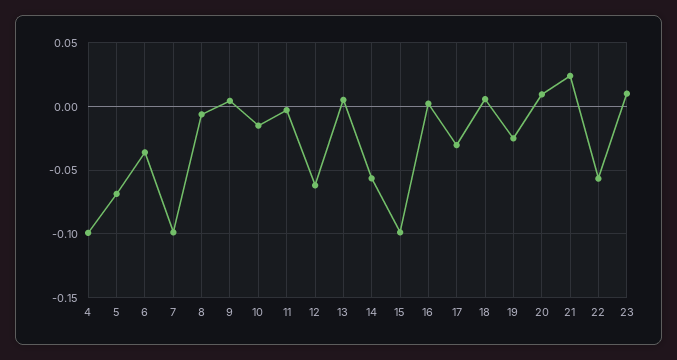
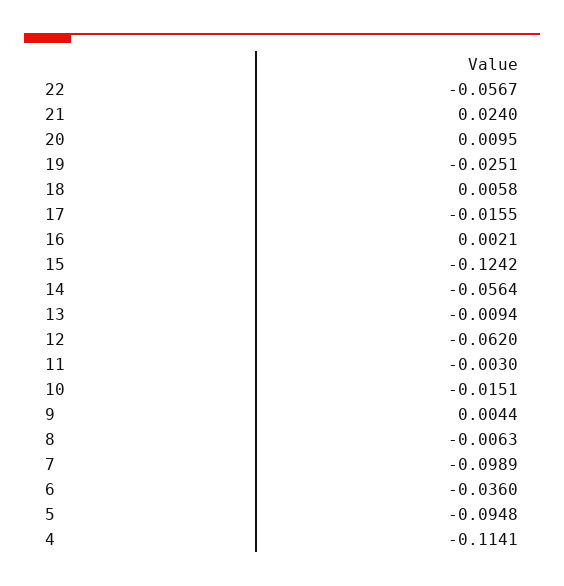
4: -0.1 -> -0.1141
5: -0.07 -> -0.0948
13: 0.005 -> -0.0094
15: -0.1 -> -0.1242
17: -0.03 -> -0.0155
23: 0.01 -> none

